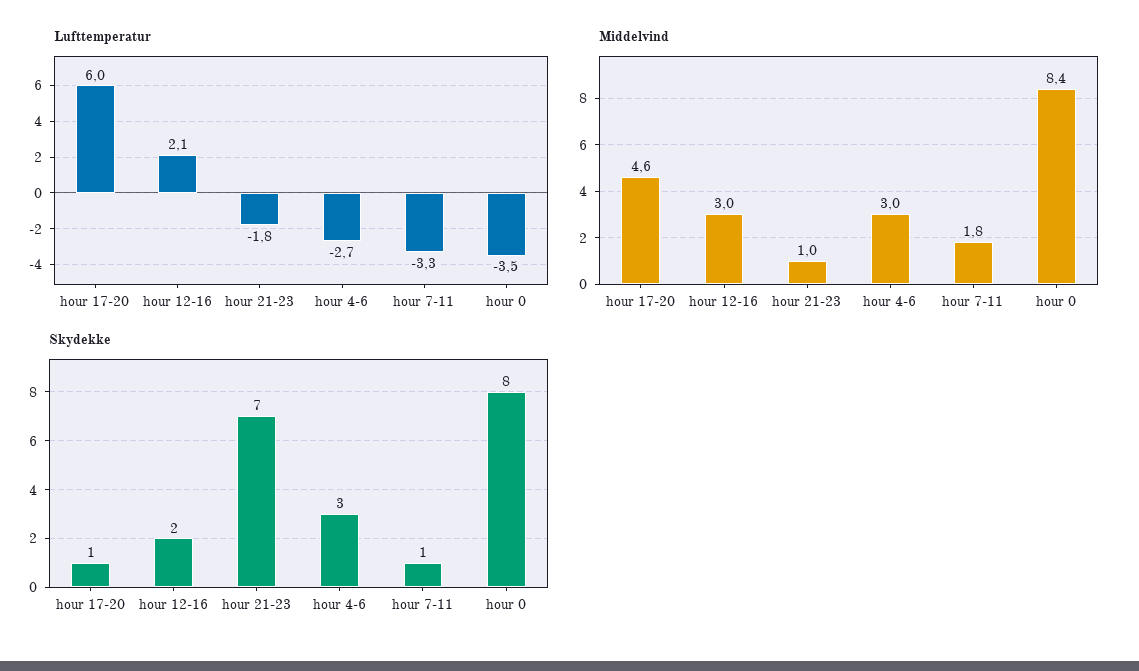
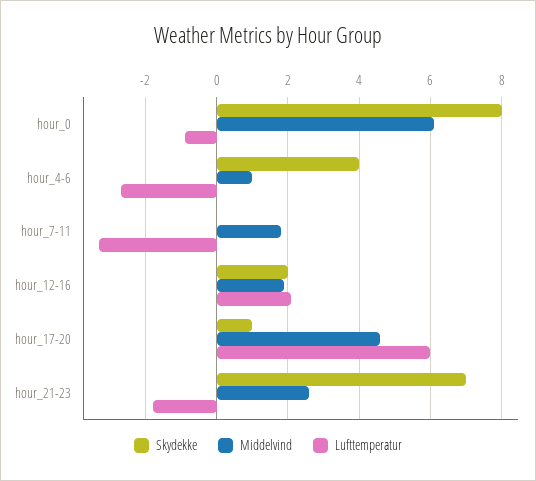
Lufttemperatur, hour 0: -3.5 -> -1
Middelvind, hour 12-16: 3 -> 2
Middelvind, hour 21-23: 1 -> 2.5
Middelvind, hour 4-6: 3 -> 1
Middelvind, hour 0: 8.4 -> 6
Skydekke, hour 4-6: 3 -> 4
Skydekke, hour 7-11: 1 -> 0

